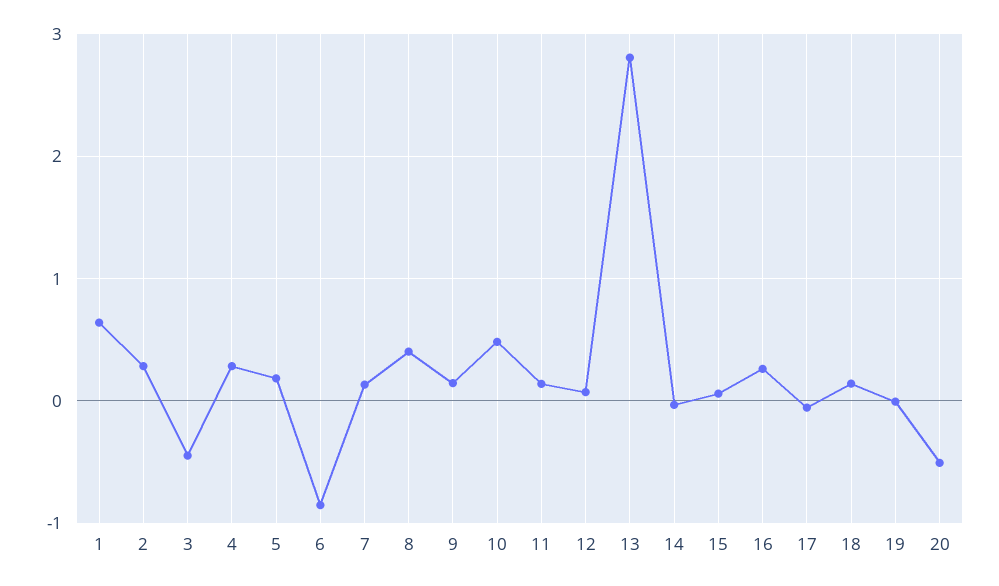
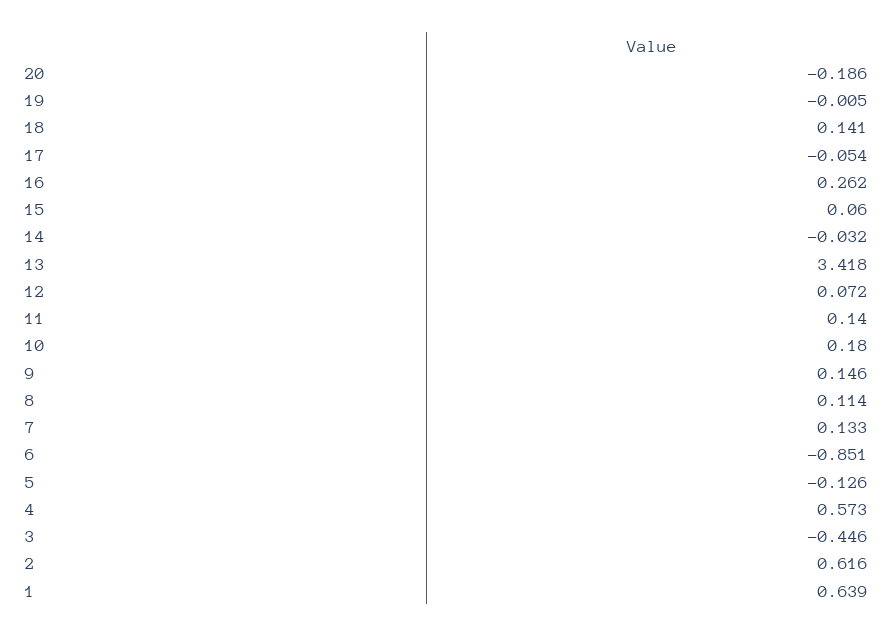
2: 0.3 -> 0.616
4: 0.3 -> 0.573
5: 0.2 -> -0.126
8: 0.4 -> 0.114
10: 0.5 -> 0.18
13: 2.8 -> 3.418
20: -0.5 -> -0.186

